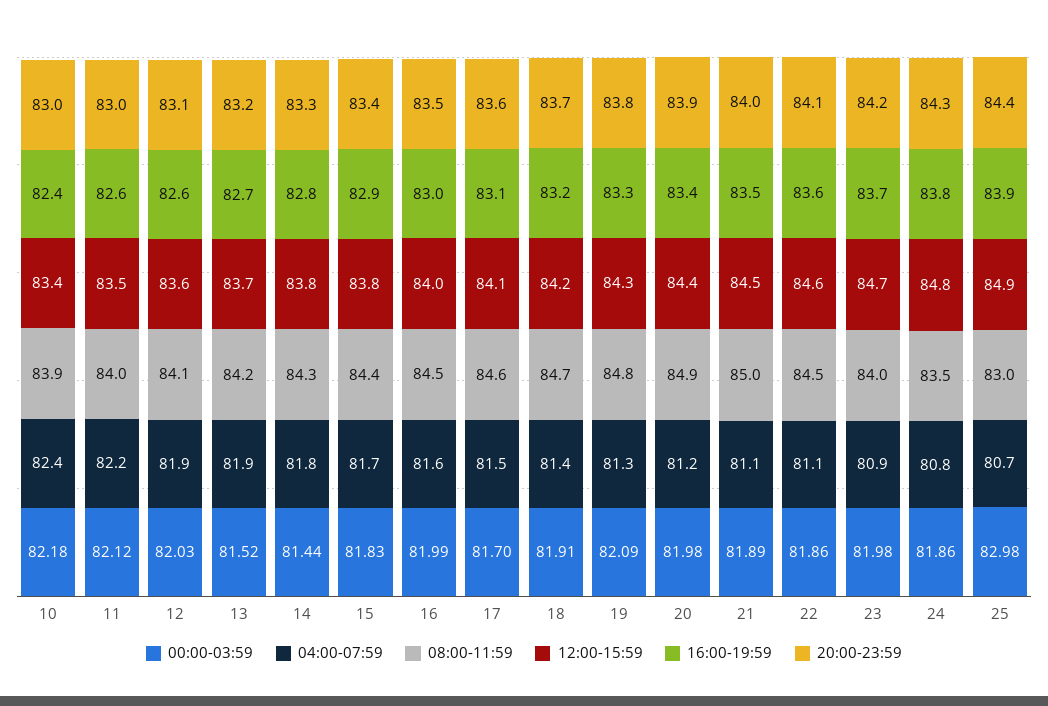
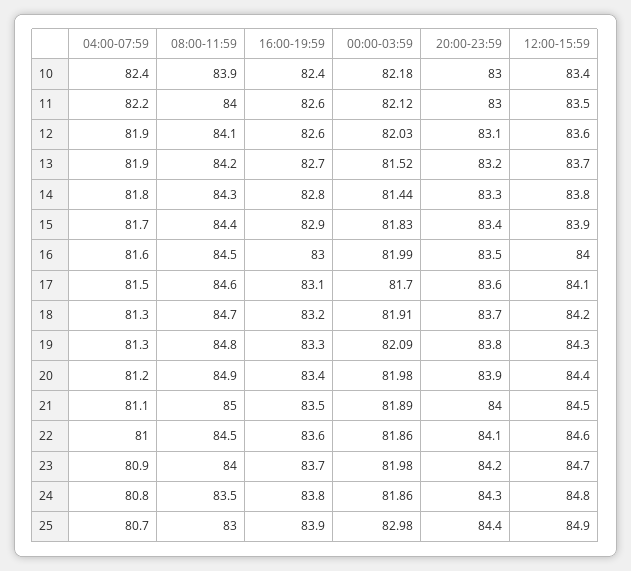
12:00-15:59, 15: 83.8 -> 83.9
04:00-07:59, 18: 81.4 -> 81.3
04:00-07:59, 22: 81.1 -> 81

